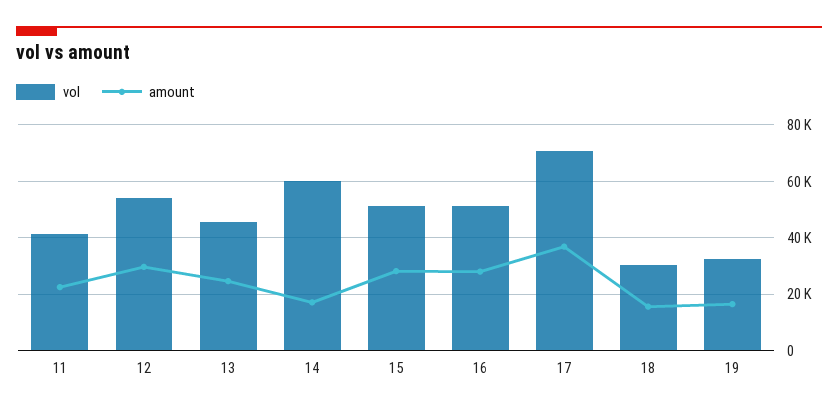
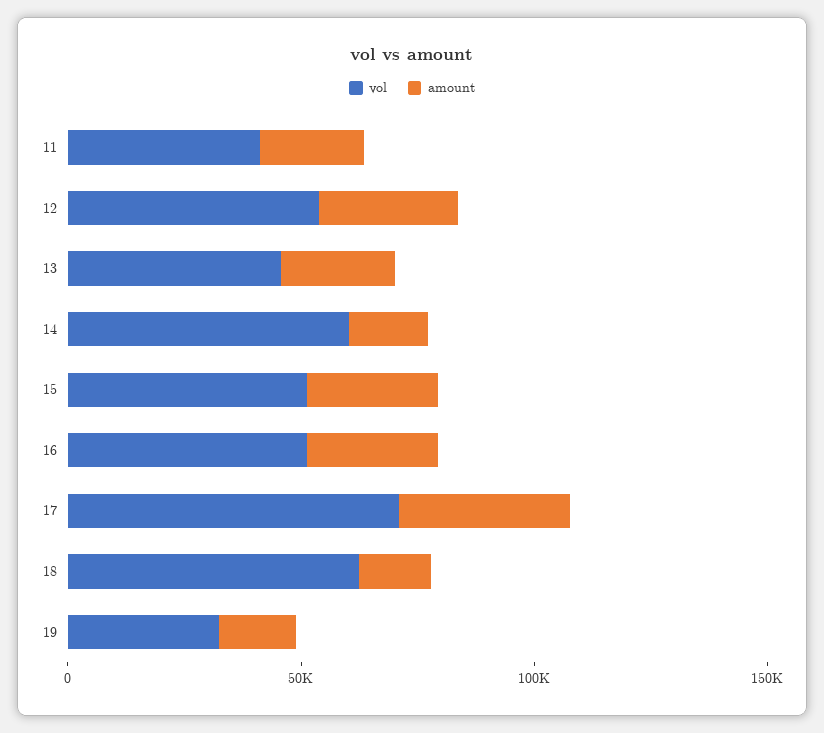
vol, 18: 30000 -> 60000

